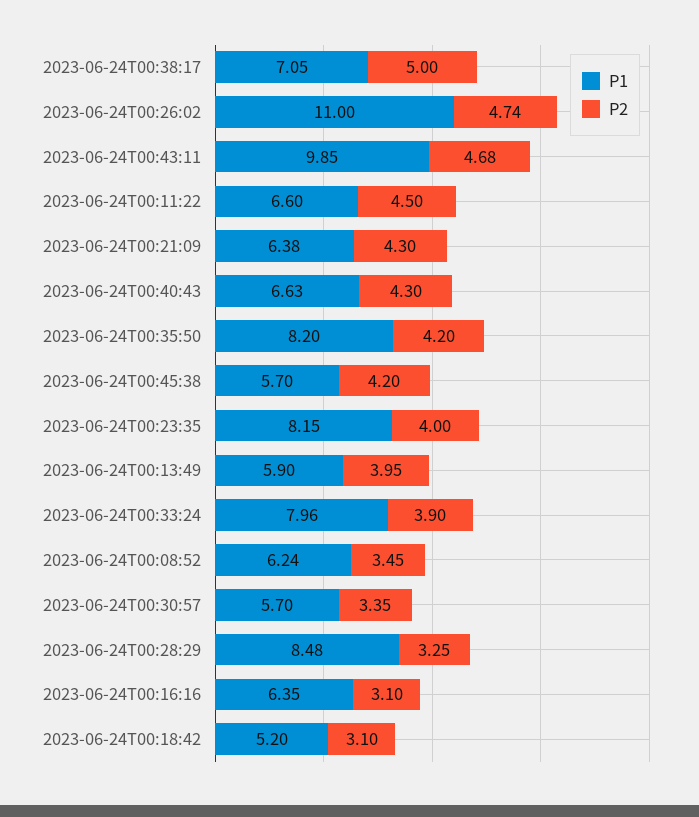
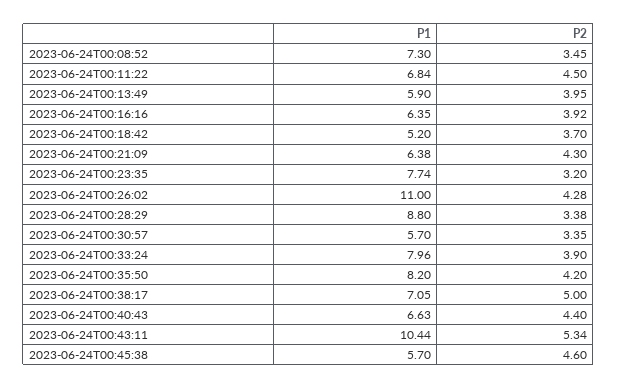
P2, 2023-06-24T00:26:02: 4.74 -> 4.28
P1, 2023-06-24T00:43:11: 9.85 -> 10.44
P2, 2023-06-24T00:43:11: 4.68 -> 5.34
P1, 2023-06-24T00:11:22: 6.6 -> 6.84
P2, 2023-06-24T00:40:43: 4.3 -> 4.4
P2, 2023-06-24T00:45:38: 4.2 -> 4.6
P1, 2023-06-24T00:23:35: 8.15 -> 7.74
P2, 2023-06-24T00:23:35: 4 -> 3.2
P1, 2023-06-24T00:08:52: 6.24 -> 7.3
P1, 2023-06-24T00:28:29: 8.48 -> 8.8
P2, 2023-06-24T00:28:29: 3.25 -> 3.38
P2, 2023-06-24T00:16:16: 3.1 -> 3.92
P2, 2023-06-24T00:18:42: 3.1 -> 3.7

